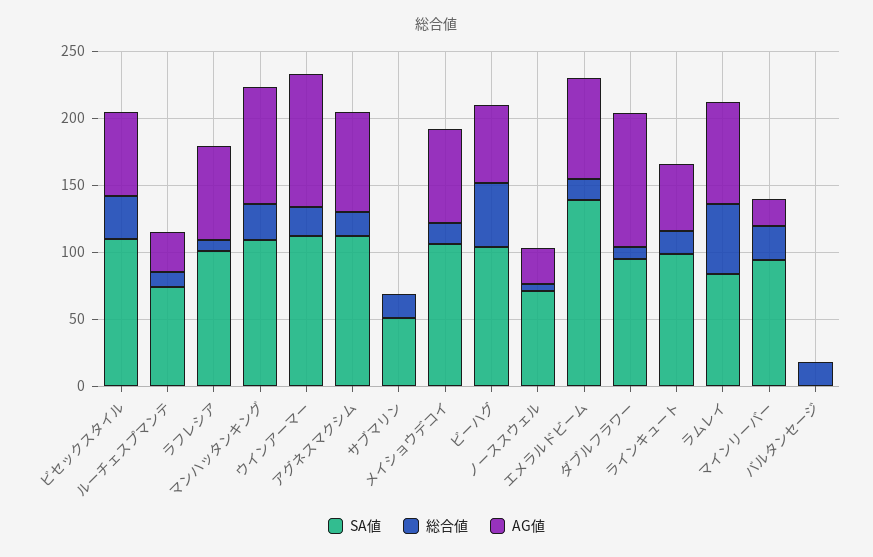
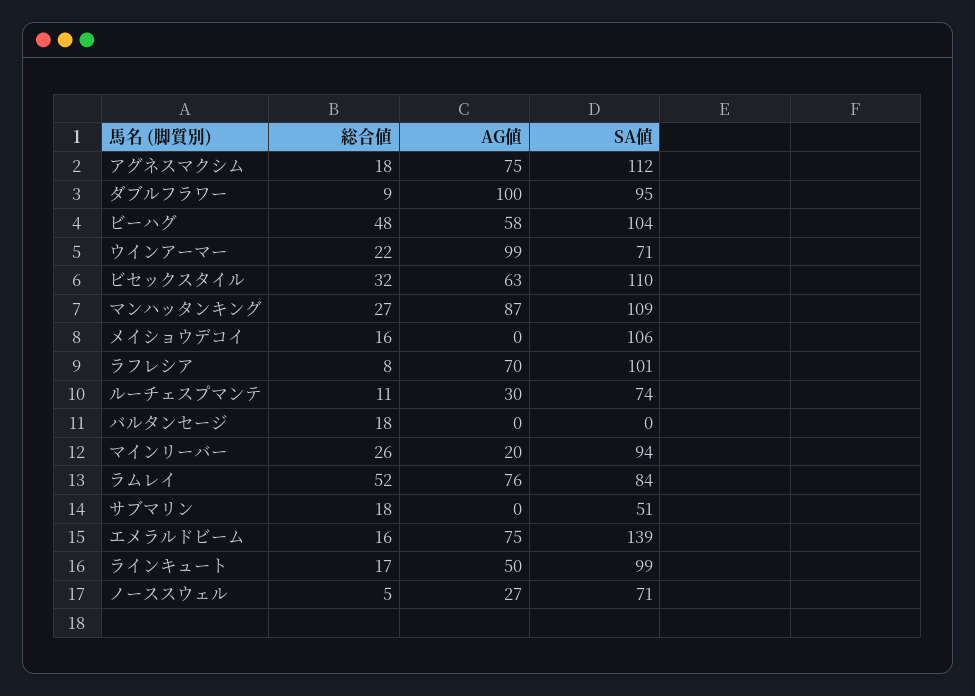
SA値, ウインアーマー: 110 -> 71
AG値, メイショウデコイ: 70 -> 0

